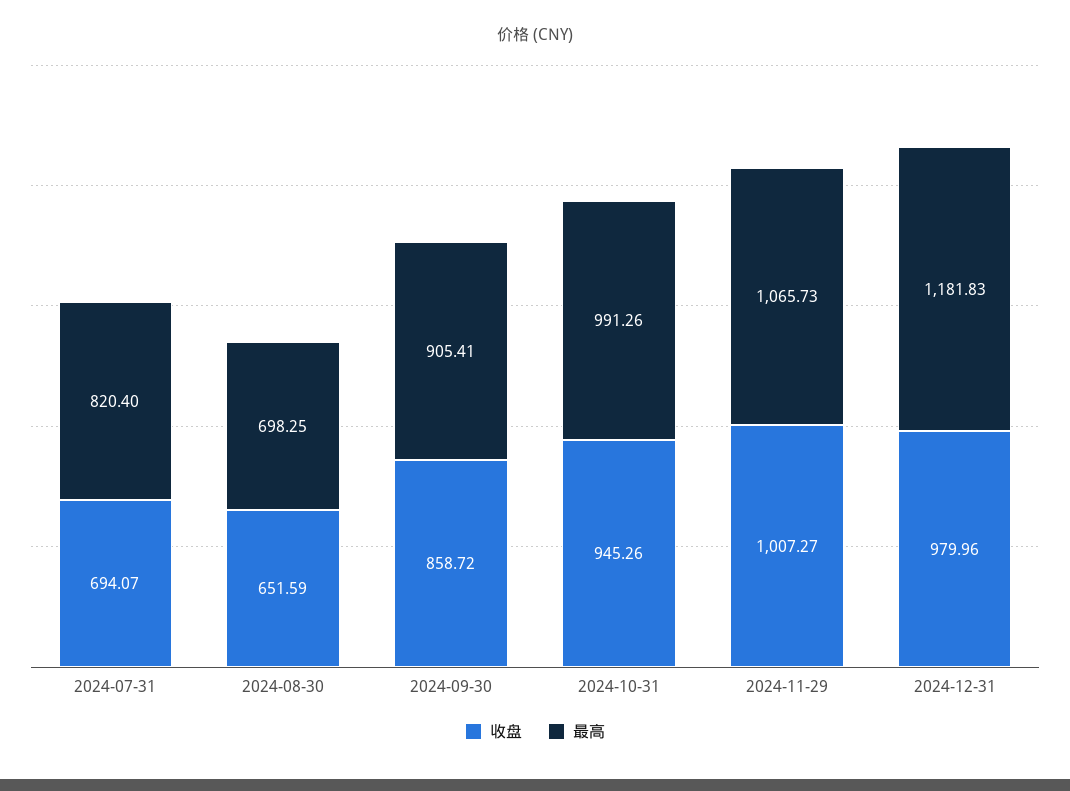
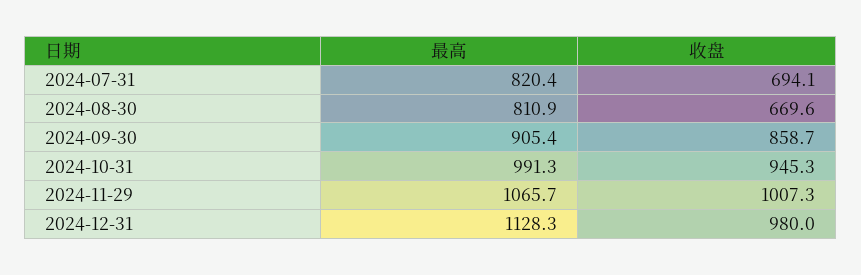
收盘, 2024-08-30: 651.59 -> 669.6
最高, 2024-08-30: 698.25 -> 810.9
最高, 2024-12-31: 1181.83 -> 1128.3

